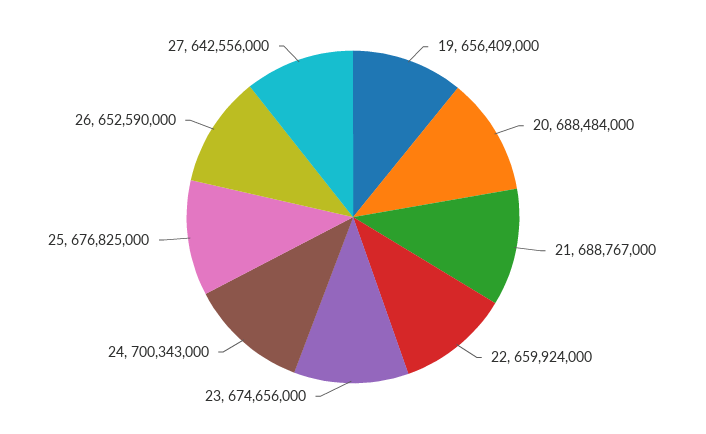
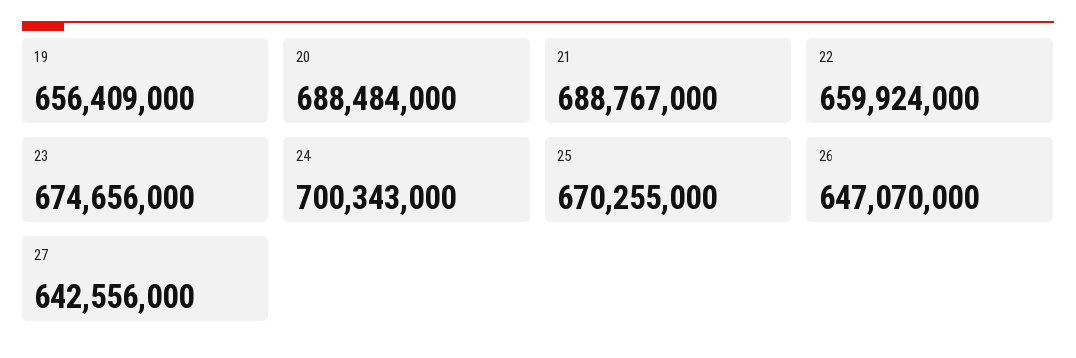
25: 676825000 -> 670255000
26: 652590000 -> 647070000

